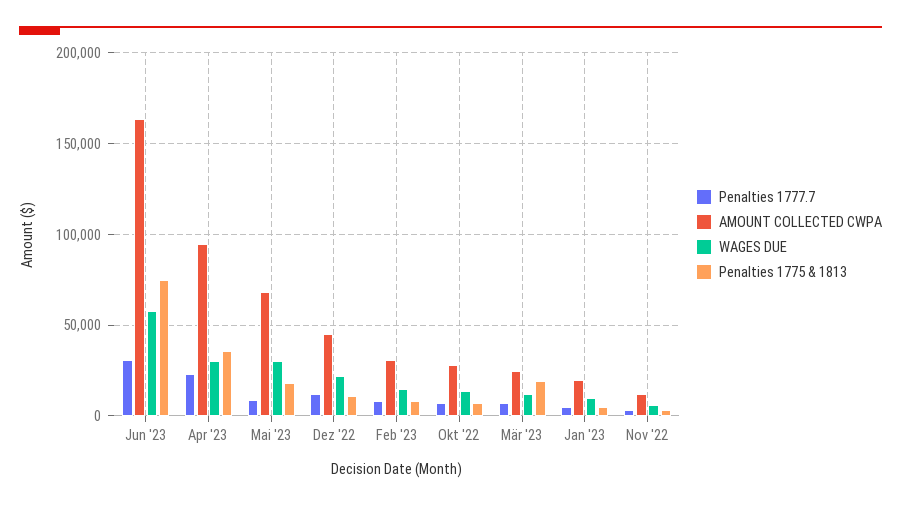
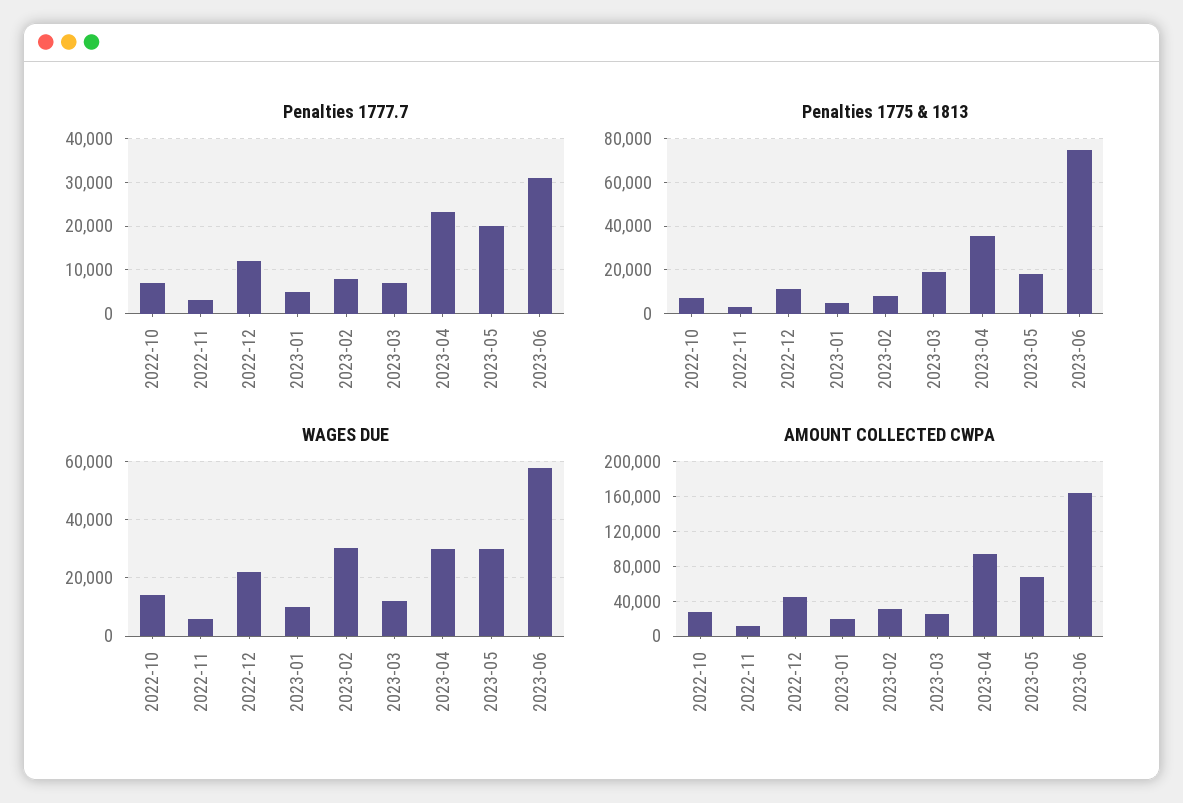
Penalties 1777.7, Mai '23: 10000 -> 20000
WAGES DUE, Feb '23: 15000 -> 30000

